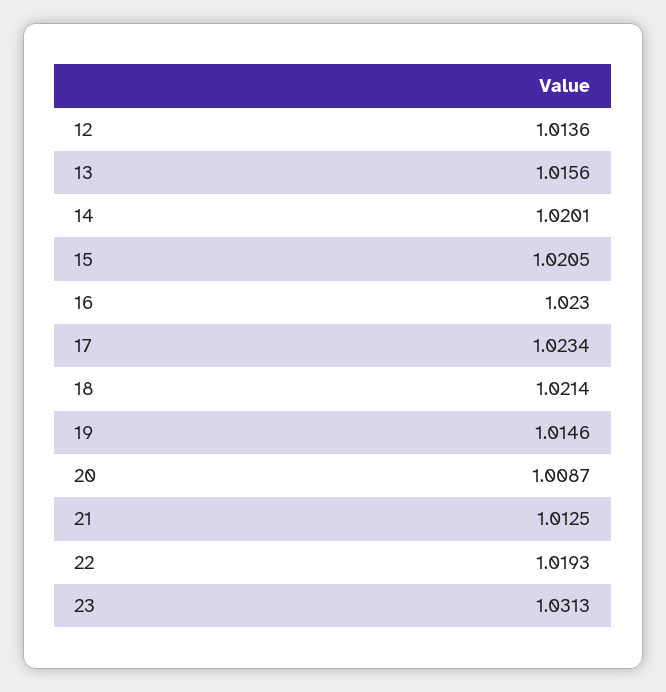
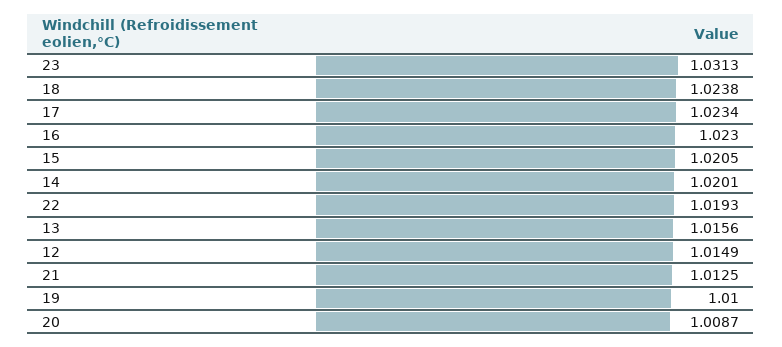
12: 1.0136 -> 1.0149
18: 1.0214 -> 1.0238
19: 1.0146 -> 1.01

